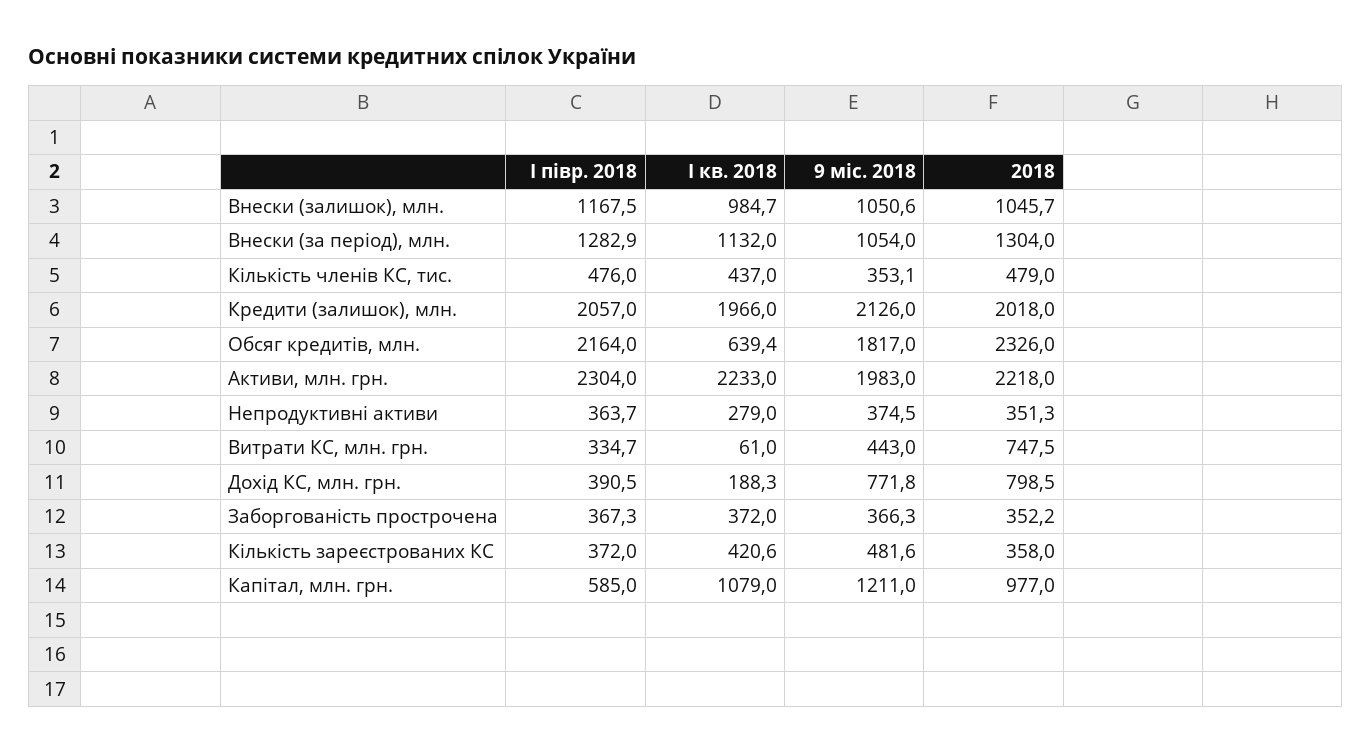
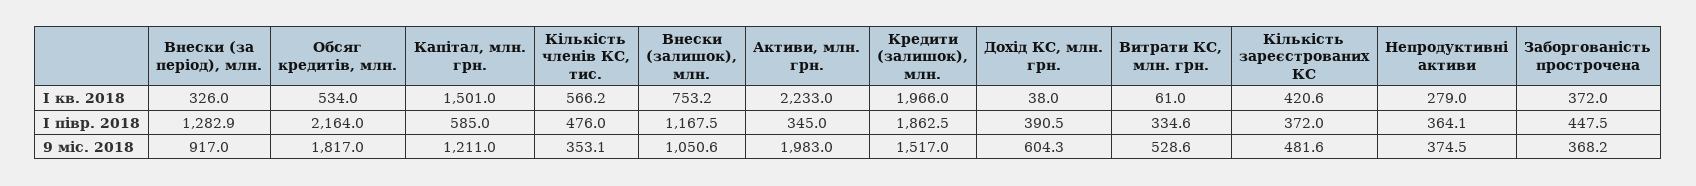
І кв. 2018, Внески (залишок), млн.: 984.7 -> 753.2
2018, Внески (залишок), млн.: 1045.7 -> none
І кв. 2018, Внески (за період), млн.: 1132 -> 326
9 міс. 2018, Внески (за період), млн.: 1054 -> 917
2018, Внески (за період), млн.: 1304 -> none
І кв. 2018, Кількість членів КС, тис.: 437 -> 566.2
2018, Кількість членів КС, тис.: 479 -> none
І півр. 2018, Кредити (залишок), млн.: 2057 -> 1862.5
9 міс. 2018, Кредити (залишок), млн.: 2126 -> 1517
2018, Кредити (залишок), млн.: 2018 -> none
І кв. 2018, Обсяг кредитів, млн.: 639.4 -> 534
2018, Обсяг кредитів, млн.: 2326 -> none
І півр. 2018, Активи, млн. грн.: 2304 -> 345
2018, Активи, млн. грн.: 2218 -> none
І півр. 2018, Непродуктивні активи: 363.7 -> 364.1
2018, Непродуктивні активи: 351.3 -> none
І півр. 2018, Витрати КС, млн. грн.: 334.7 -> 334.6
9 міс. 2018, Витрати КС, млн. грн.: 443 -> 528.6
2018, Витрати КС, млн. грн.: 747.5 -> none
І кв. 2018, Дохід КС, млн. грн.: 188.3 -> 38
9 міс. 2018, Дохід КС, млн. грн.: 771.8 -> 604.3
2018, Дохід КС, млн. грн.: 798.5 -> none
І півр. 2018, Заборгованість прострочена: 367.3 -> 447.5
9 міс. 2018, Заборгованість прострочена: 366.3 -> 368.2
2018, Заборгованість прострочена: 352.2 -> none
2018, Кількість зареєстрованих КС: 358 -> none
І кв. 2018, Капітал, млн. грн.: 1079 -> 1501
2018, Капітал, млн. грн.: 977 -> none

